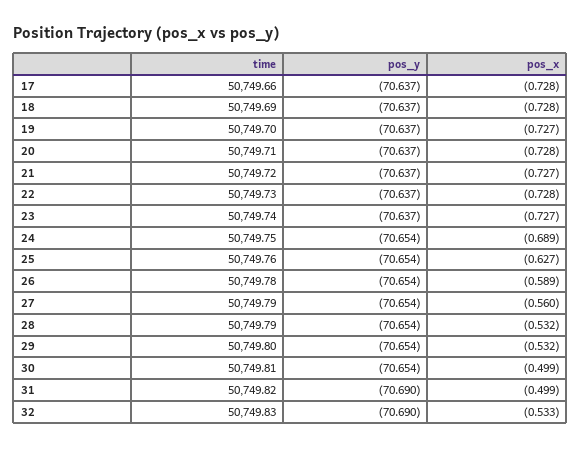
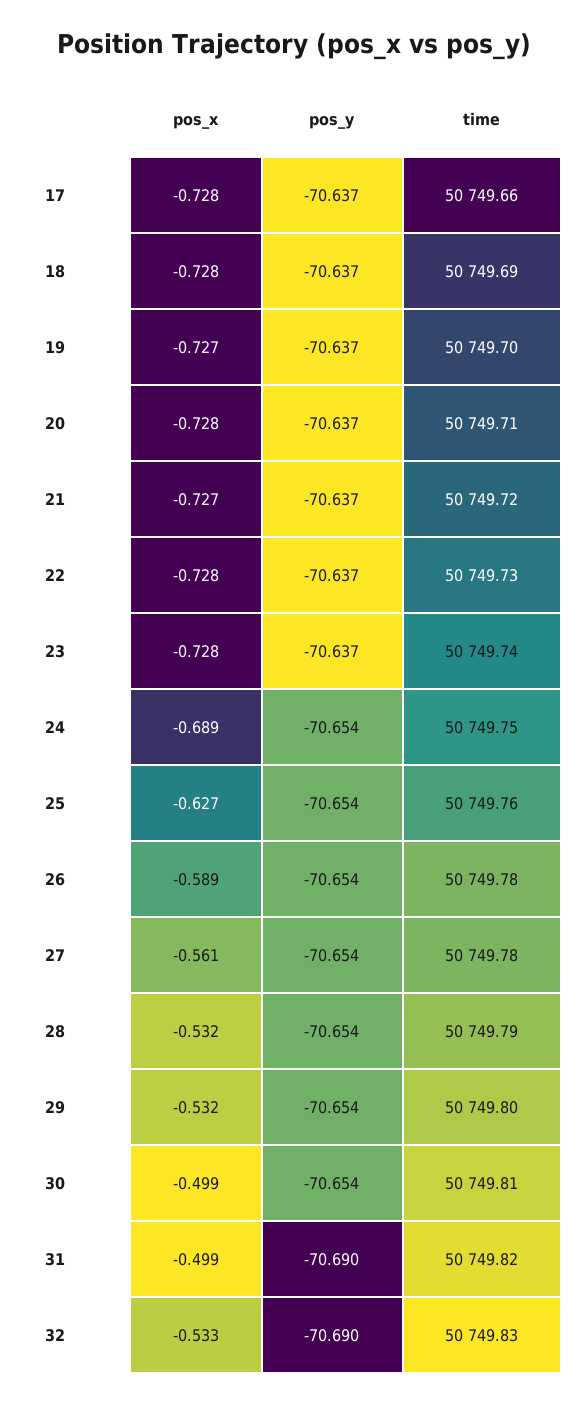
pos_x, 23: -0.727 -> -0.728
time, 27: 50749.79 -> 50749.78
pos_x, 27: -0.56 -> -0.561

